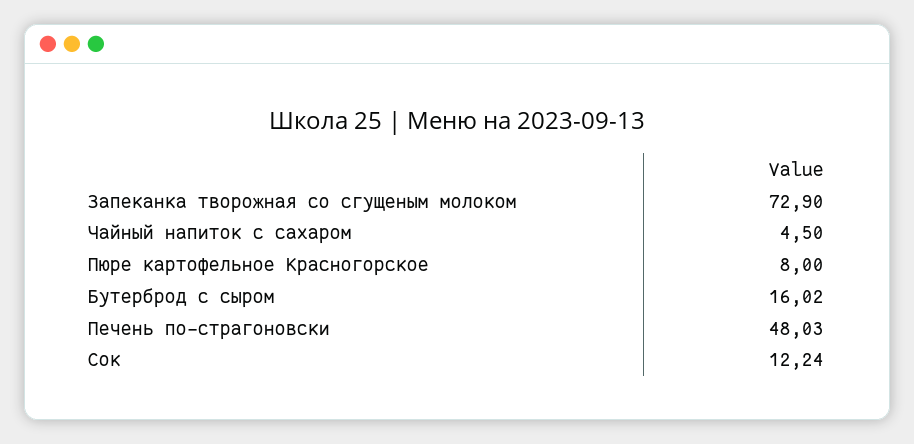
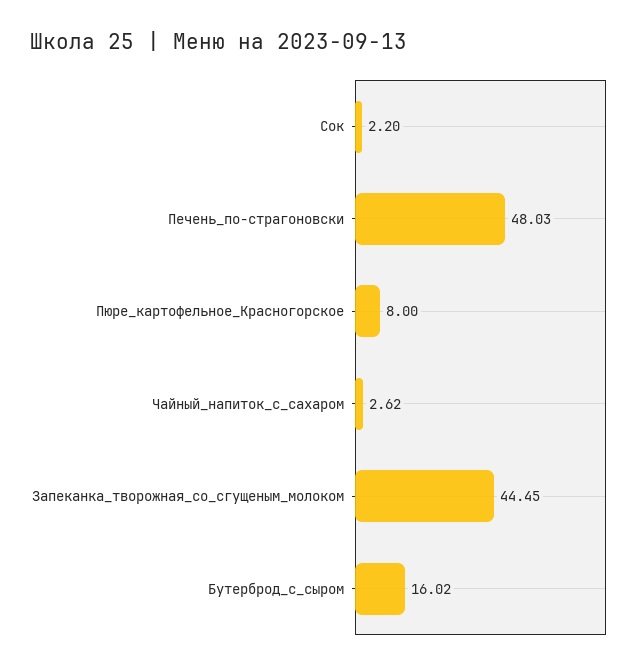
Запеканка творожная со сгущеным молоком: 72.9 -> 44.45
Чайный напиток с сахаром: 4.5 -> 2.62
Сок: 12.24 -> 2.2

